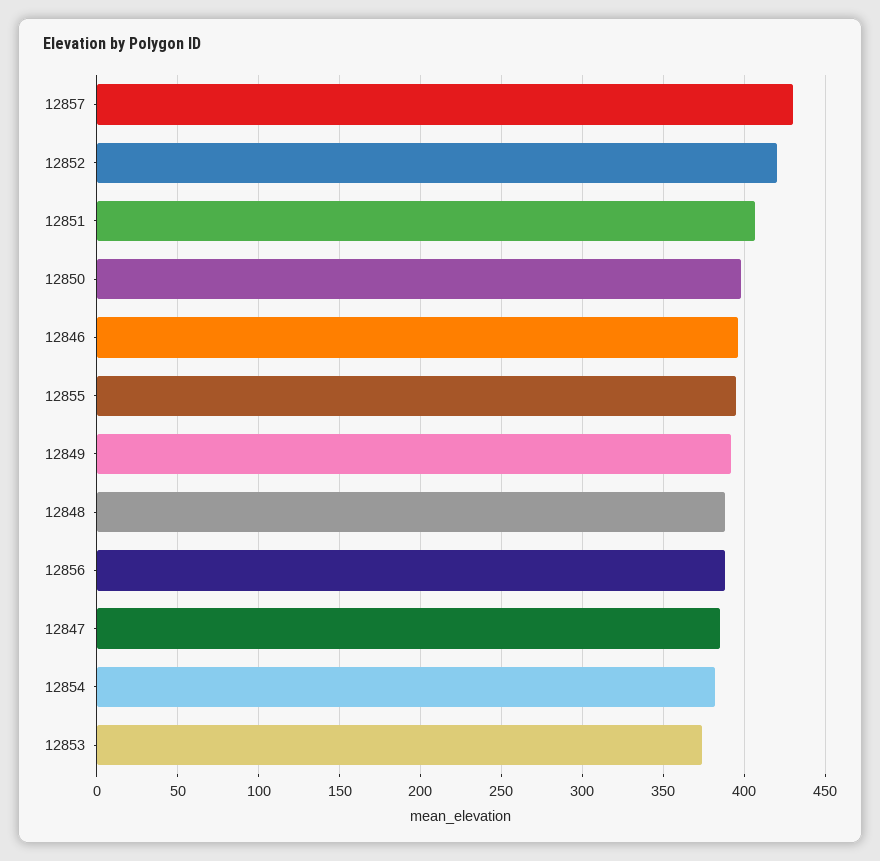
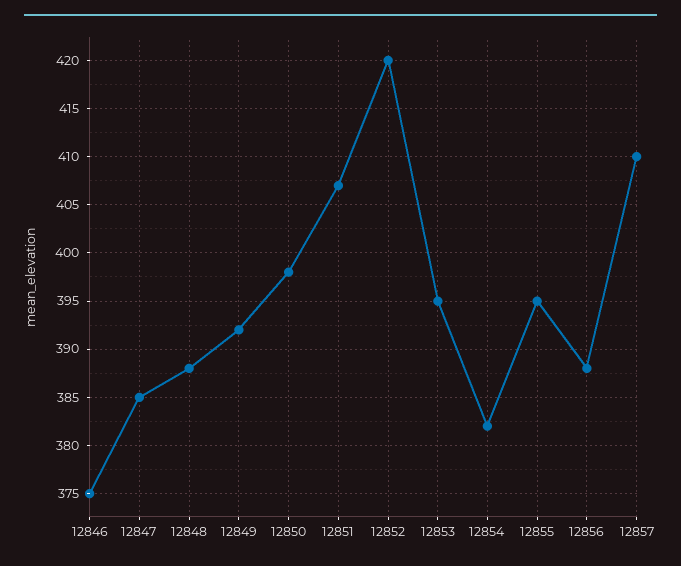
12857: 430 -> 410
12846: 395 -> 375
12853: 375 -> 395

